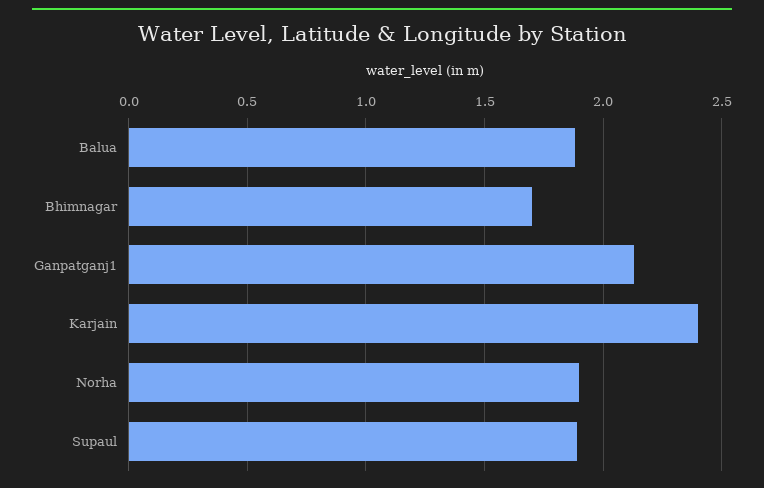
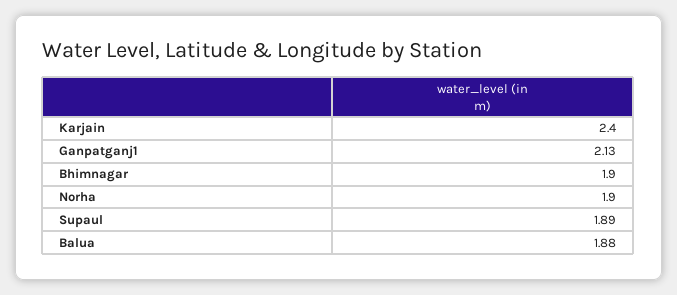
Bhimnagar: 1.7 -> 1.9

